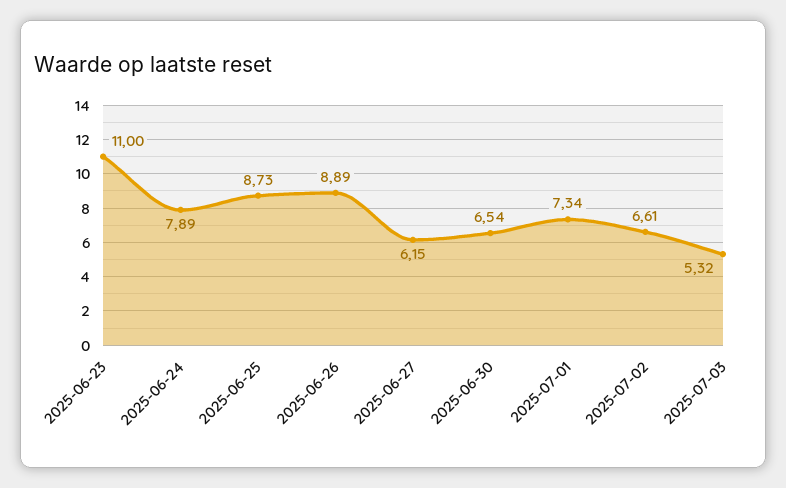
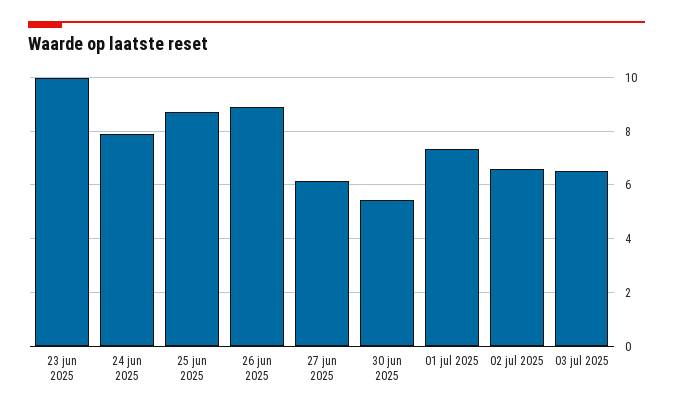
2025-06-23: 11 -> 10
2025-06-30: 6.54 -> 5.5
2025-07-03: 5.32 -> 6.5

